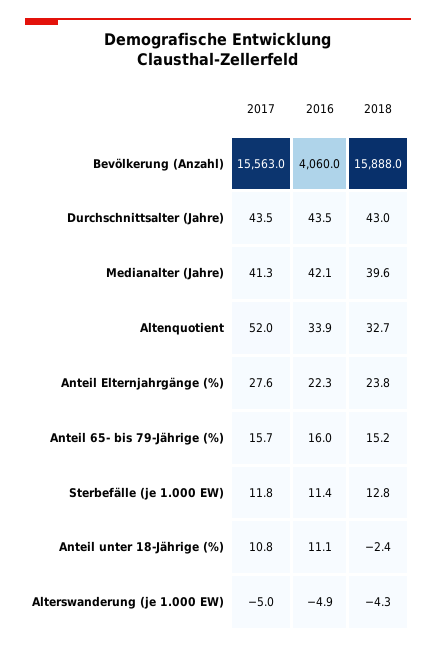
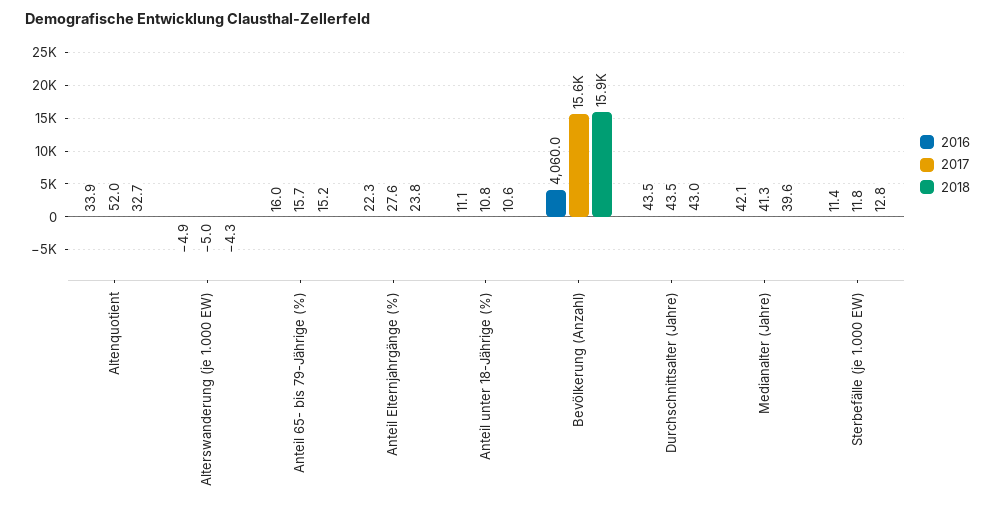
2018, Anteil unter 18-Jährige (%): -2.4 -> 10.6

